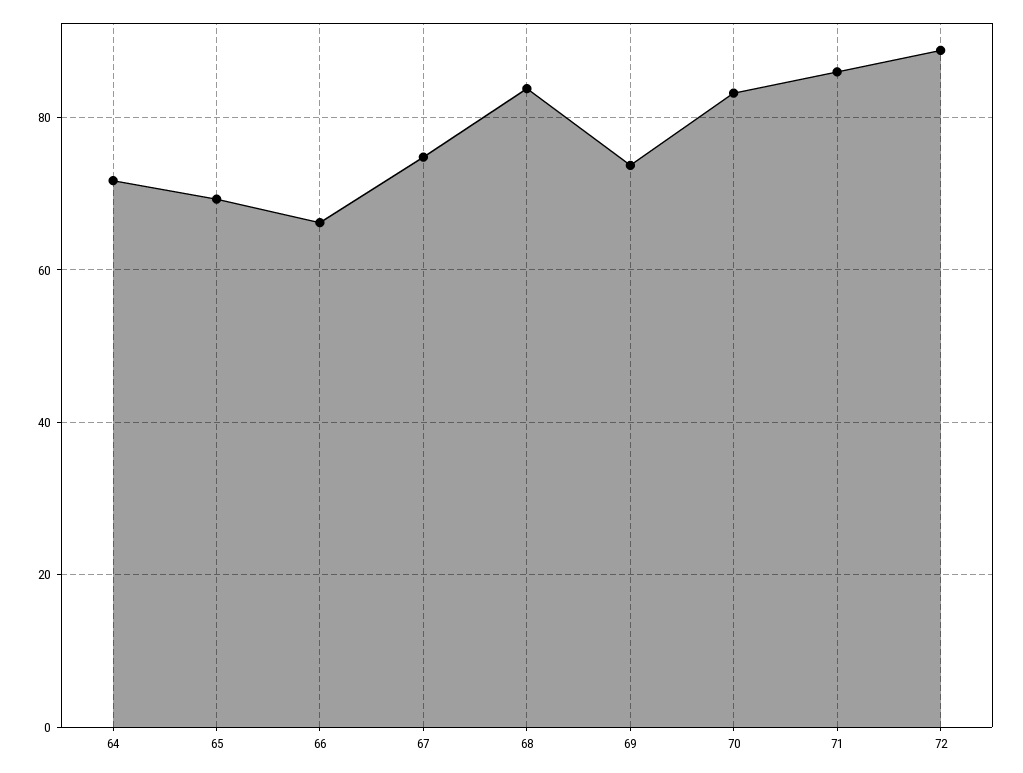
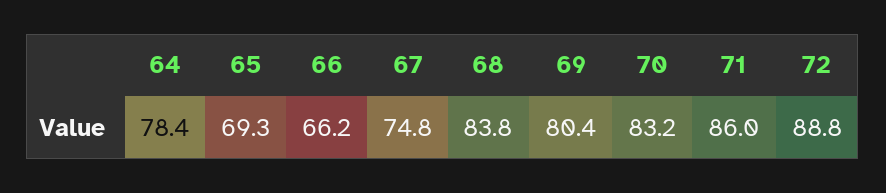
64: 72 -> 78.4
69: 74 -> 80.4

